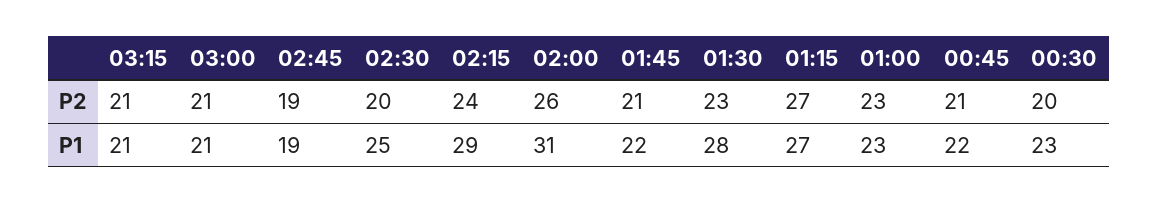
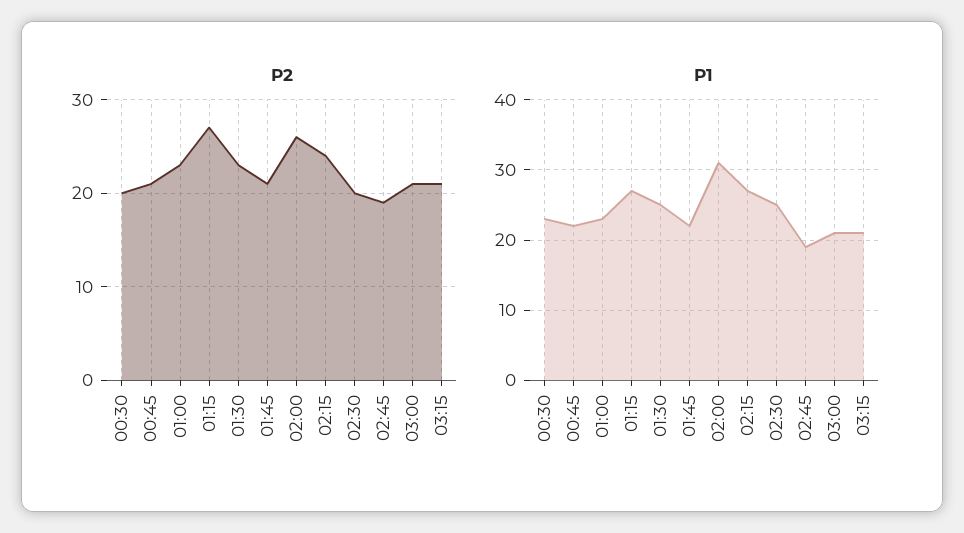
P1, 02:15: 29 -> 27
P1, 01:30: 28 -> 25

